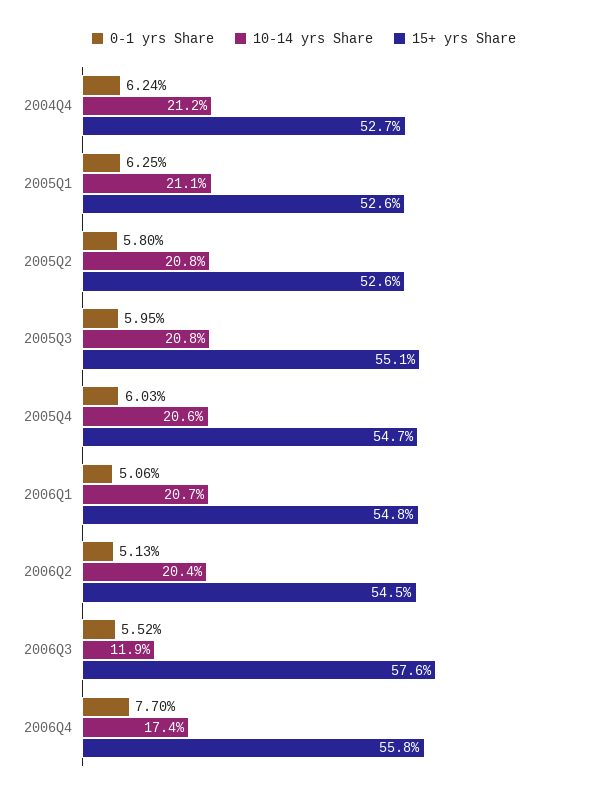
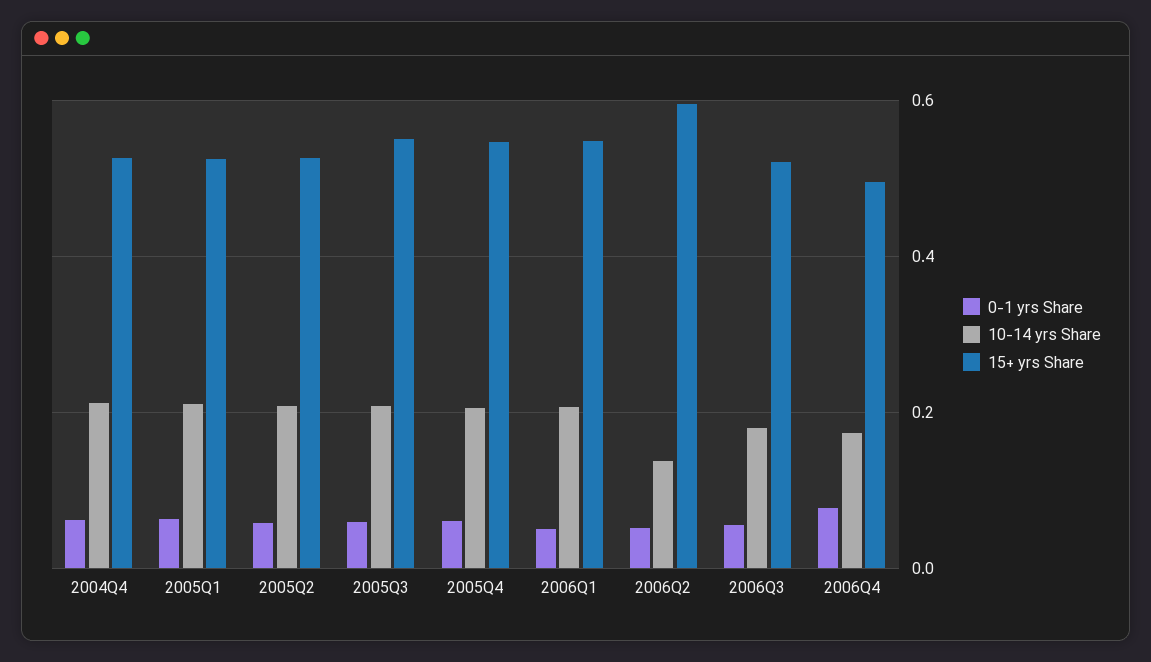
10-14 yrs Share, 2006Q2: 0.204 -> 0.14
15+ yrs Share, 2006Q2: 0.545 -> 0.6
10-14 yrs Share, 2006Q3: 0.119 -> 0.18
15+ yrs Share, 2006Q3: 0.576 -> 0.52
15+ yrs Share, 2006Q4: 0.558 -> 0.5

